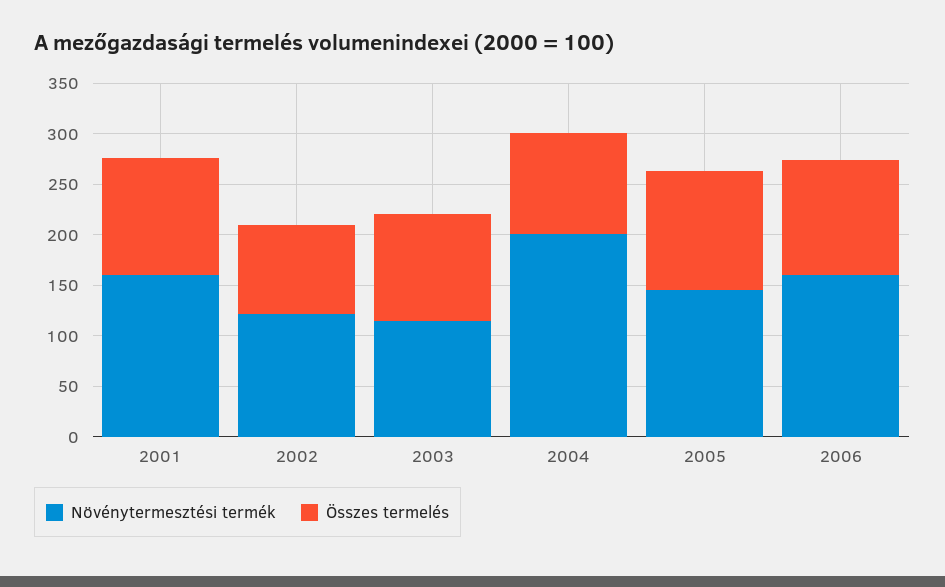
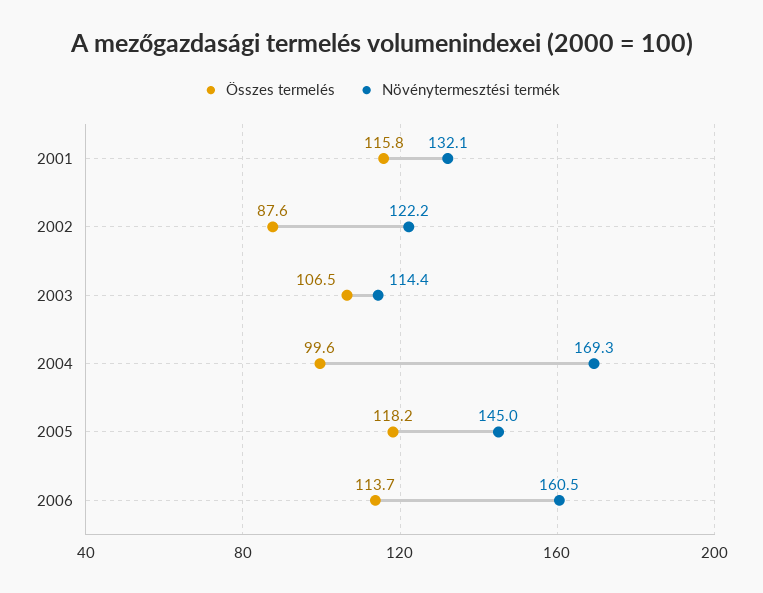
Növénytermesztési termék, 2001: 160 -> 132.1
Növénytermesztési termék, 2004: 200 -> 169.3

